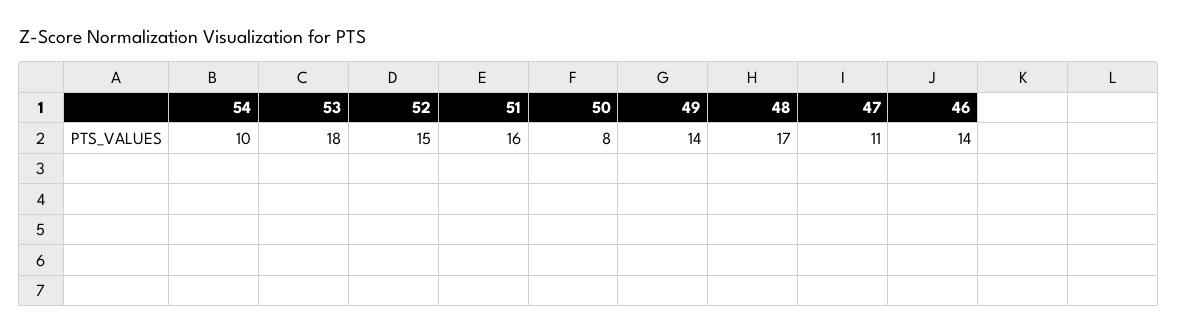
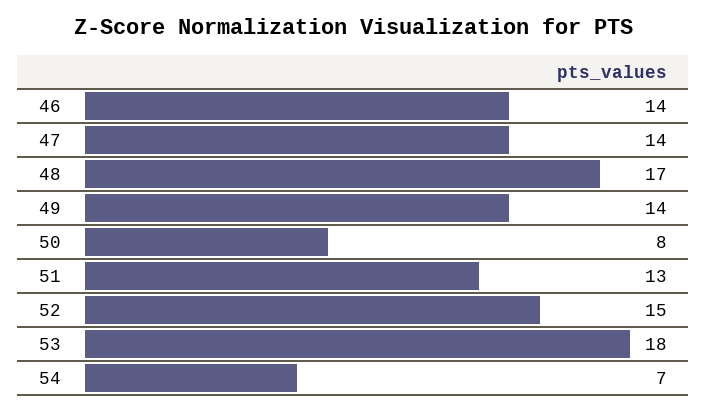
54: 10 -> 7
51: 16 -> 13
47: 11 -> 14

